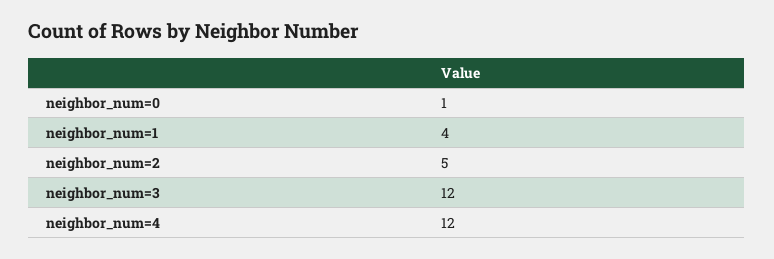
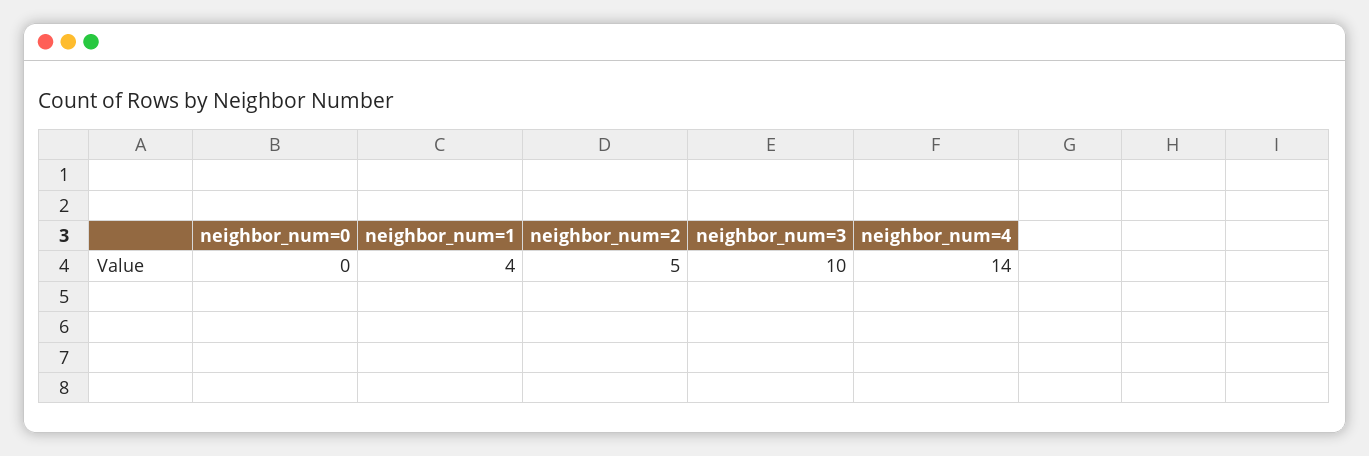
neighbor_num=0: 1 -> 0
neighbor_num=3: 12 -> 10
neighbor_num=4: 12 -> 14

